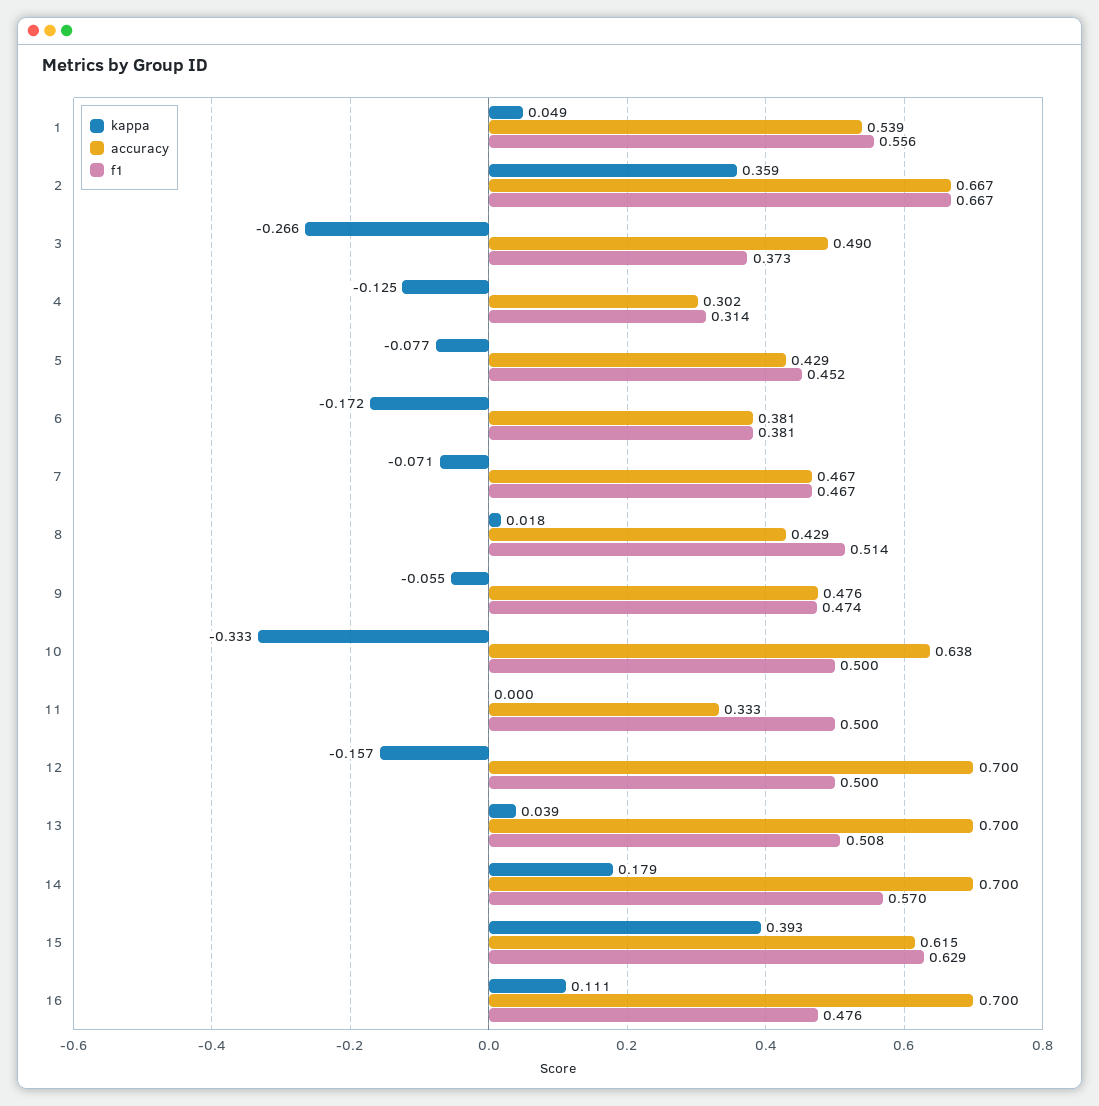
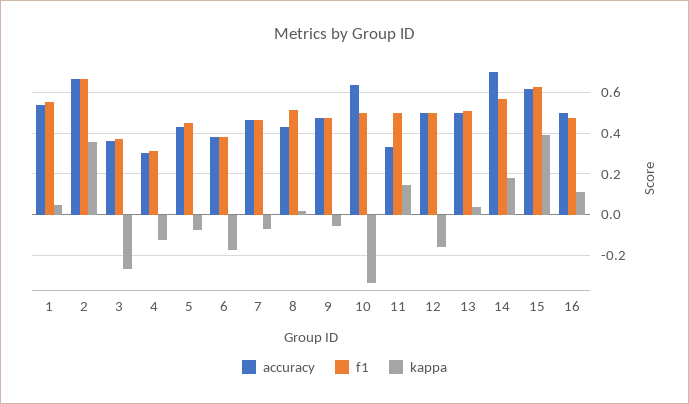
accuracy, 3: 0.49 -> 0.35
kappa, 11: 0 -> 0.15
accuracy, 12: 0.7 -> 0.5
accuracy, 13: 0.7 -> 0.5
accuracy, 16: 0.7 -> 0.5

